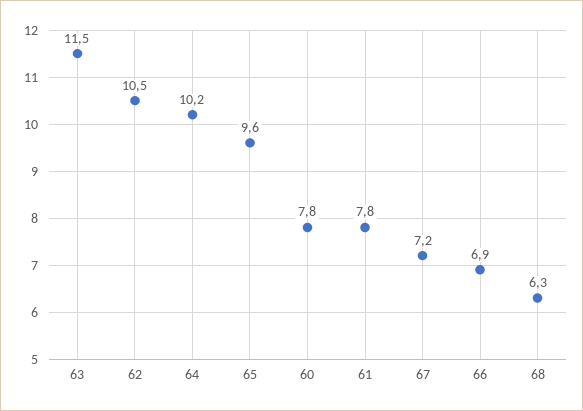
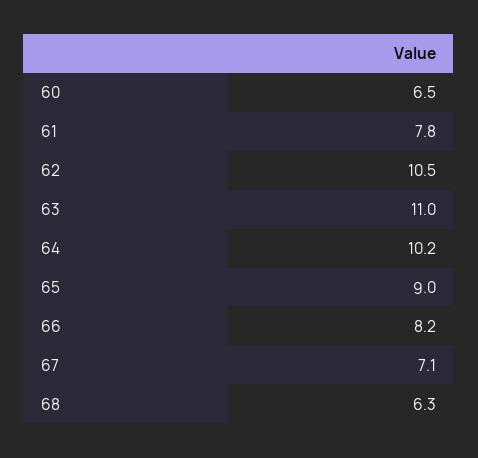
63: 11.5 -> 11
65: 9.6 -> 9
60: 7.8 -> 6.5
67: 7.2 -> 7.1
66: 6.9 -> 8.2

